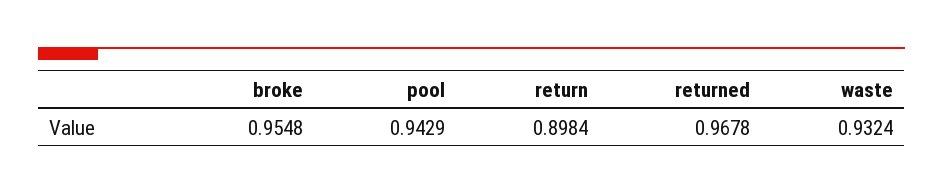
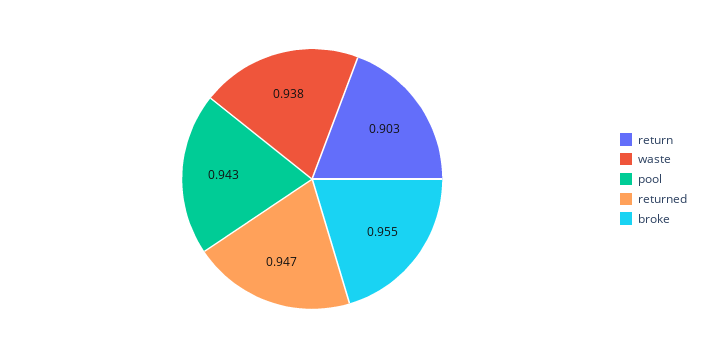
return: 0.8984 -> 0.903
returned: 0.9678 -> 0.947
waste: 0.9324 -> 0.938

